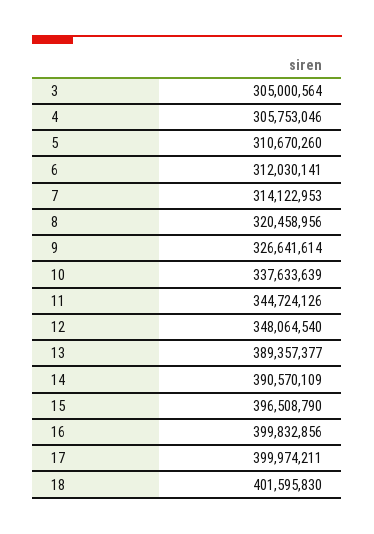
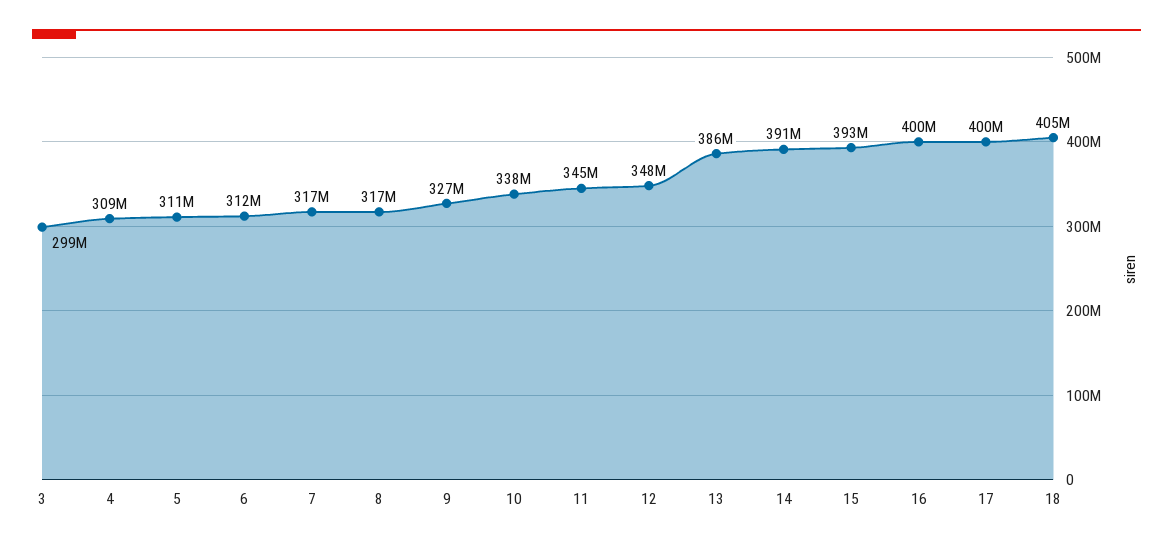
3: 305000564 -> 299000000
4: 305753046 -> 309000000
7: 314122953 -> 317000000
8: 320458956 -> 317000000
13: 389357377 -> 386000000
15: 396508790 -> 393000000
18: 401595830 -> 405000000

